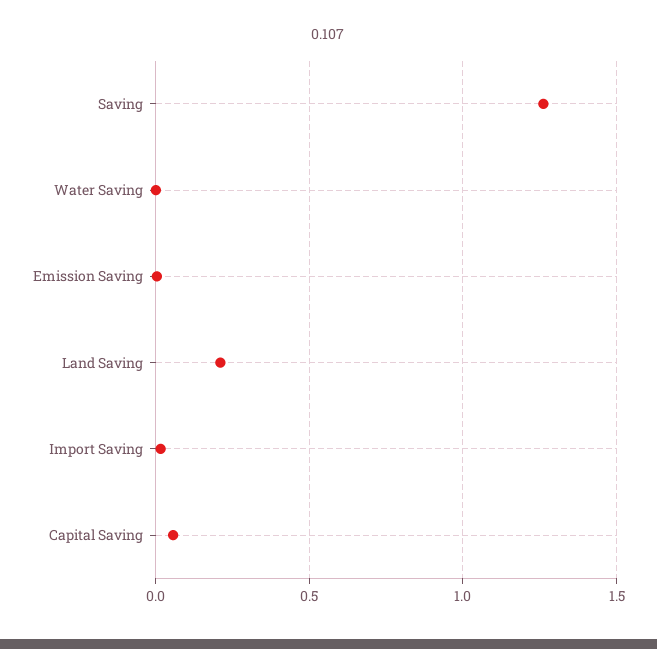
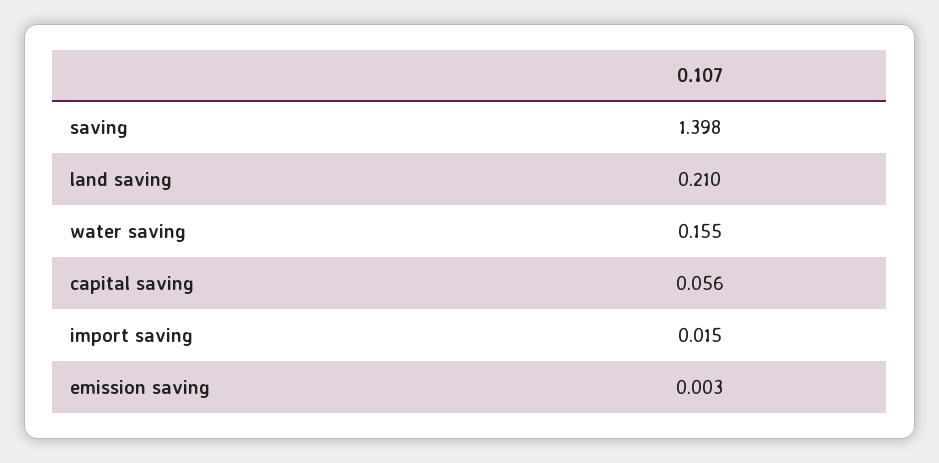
Saving: 1.25 -> 1.398
Water Saving: 0 -> 0.155

